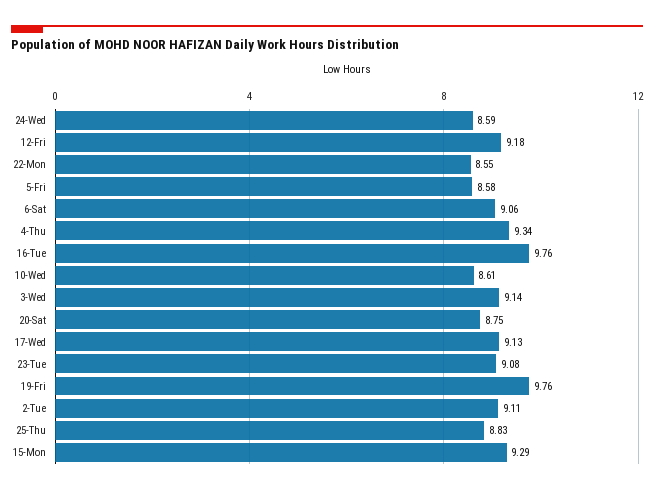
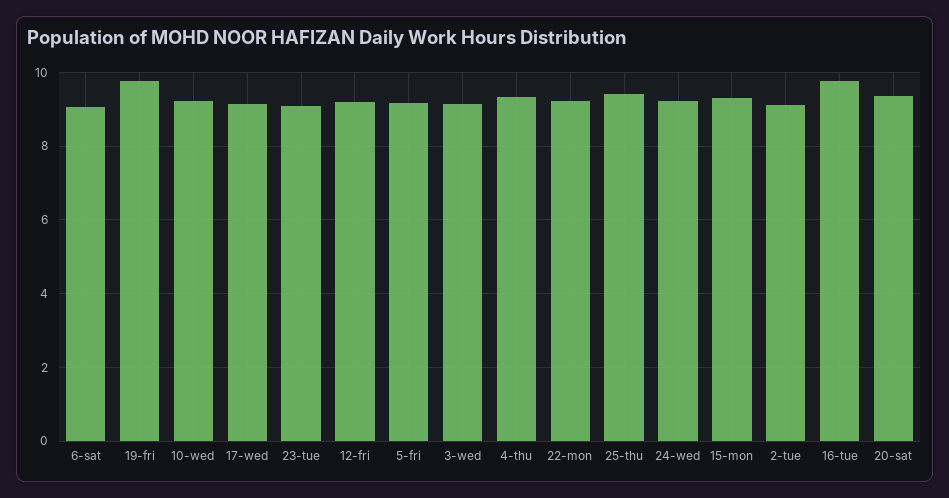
24-Wed: 8.59 -> 9.2
22-Mon: 8.55 -> 9.2
5-Fri: 8.58 -> 9.2
10-Wed: 8.61 -> 9.2
20-Sat: 8.75 -> 9.4
25-Thu: 8.83 -> 9.4

